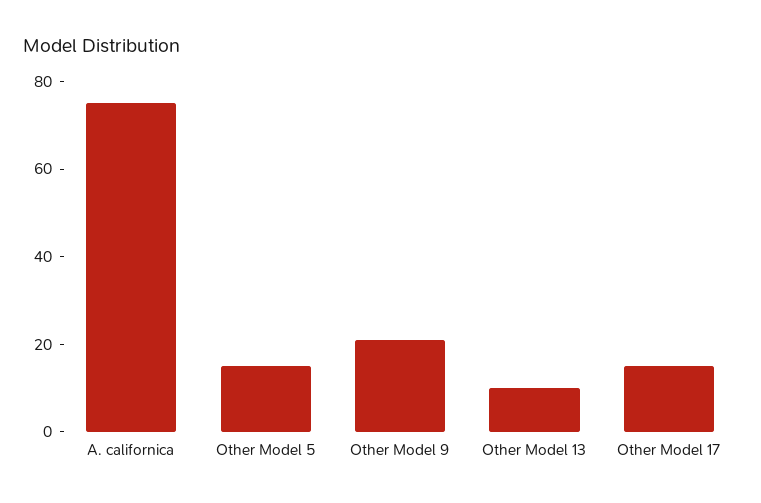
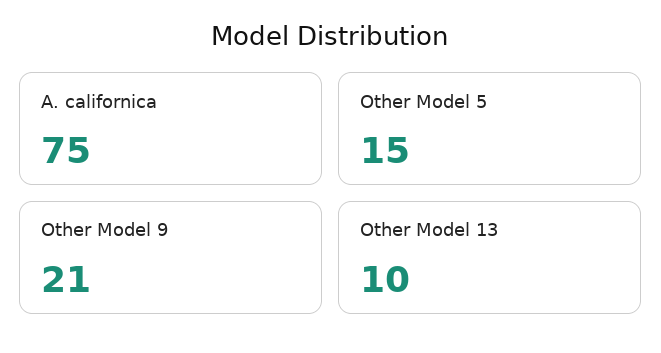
Other Model 17: 15 -> none

